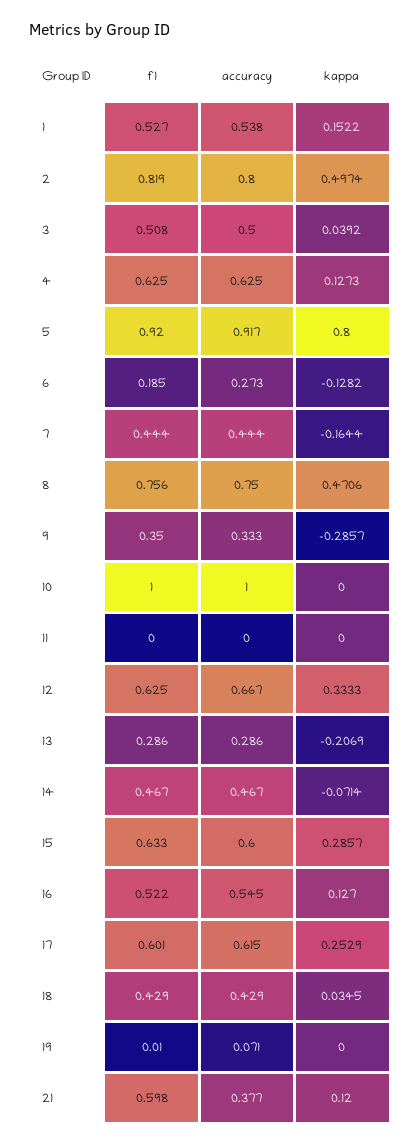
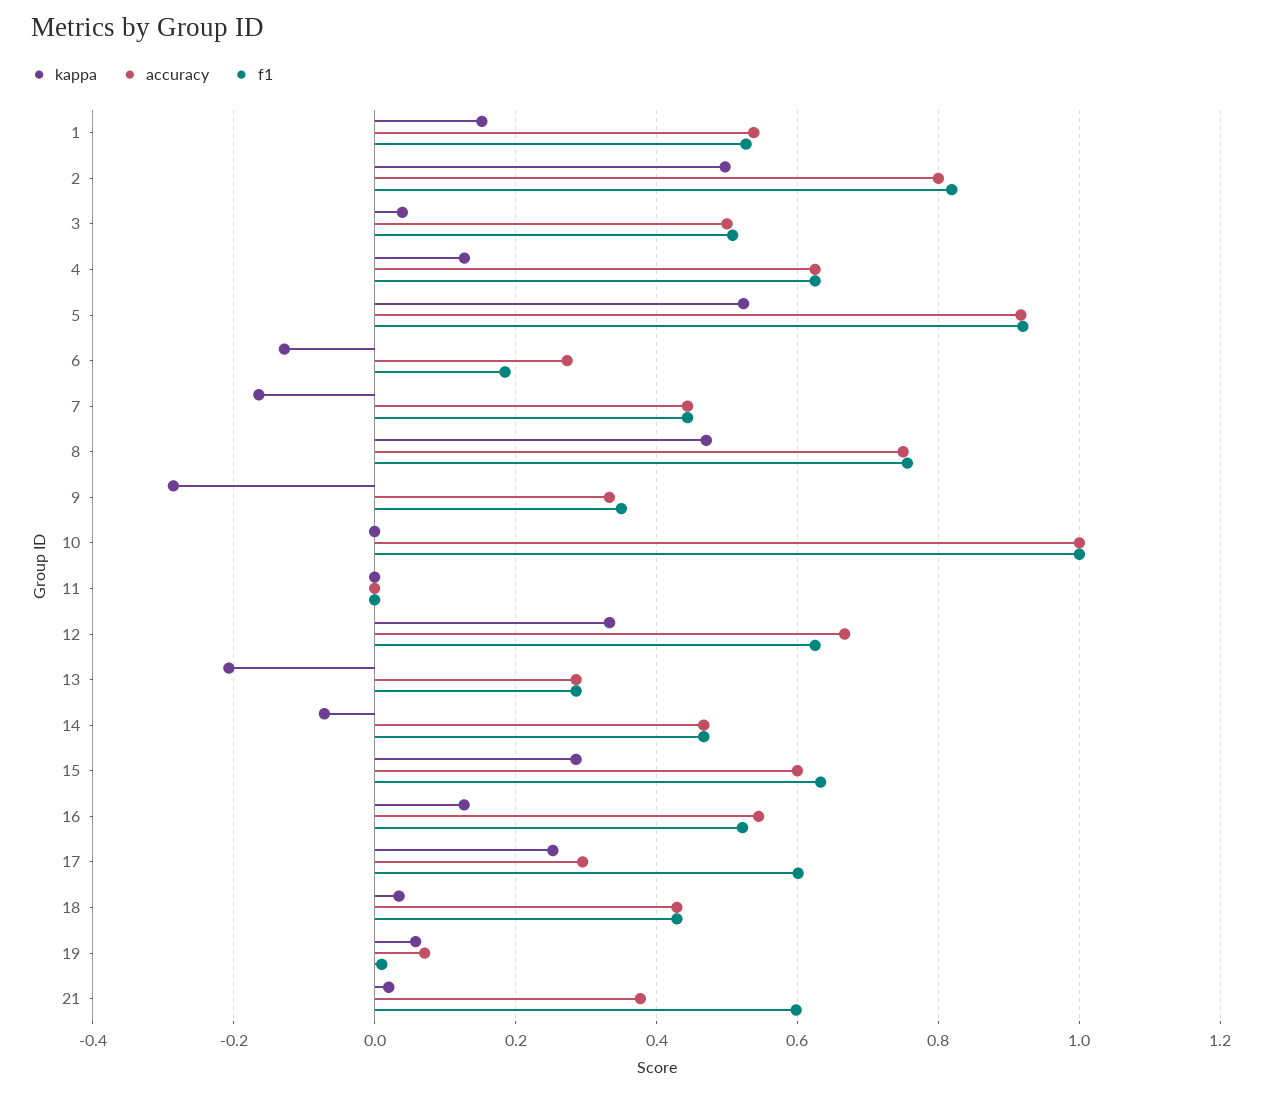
kappa, 5: 0.8 -> 0.52
accuracy, 17: 0.615 -> 0.3
kappa, 19: 0 -> 0.06
kappa, 21: 0.12 -> 0.02

